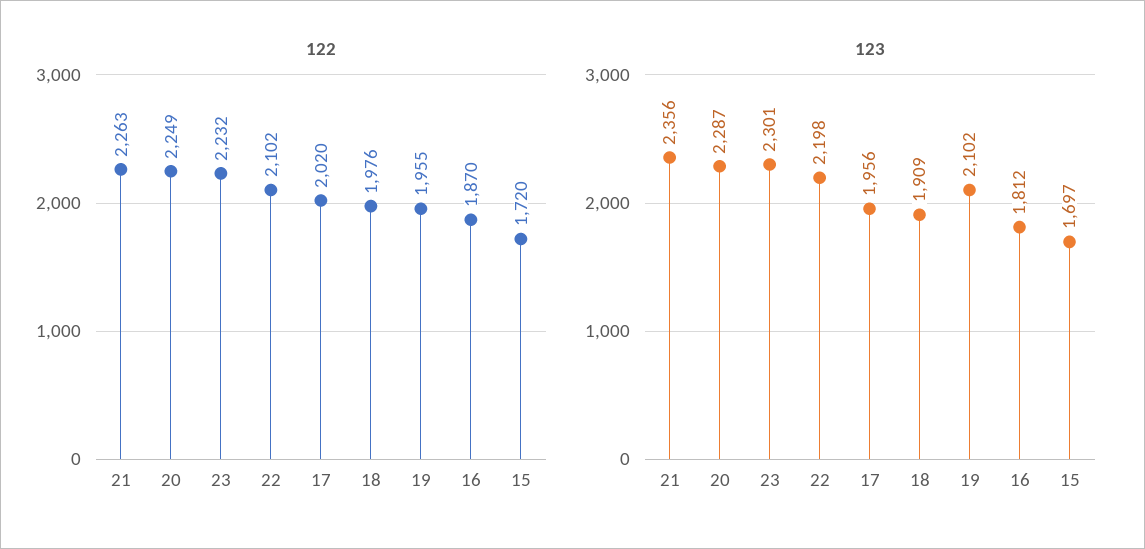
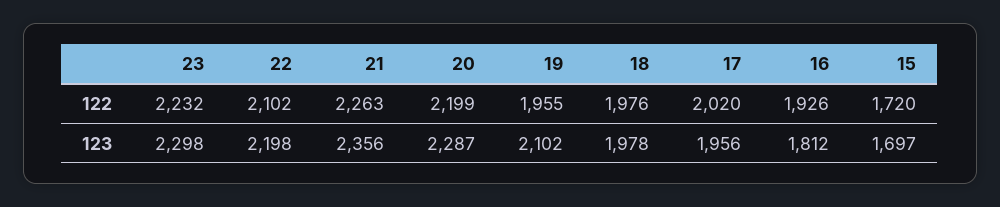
122, 20: 2249 -> 2199
122, 16: 1870 -> 1926
123, 23: 2301 -> 2298
123, 18: 1909 -> 1978

